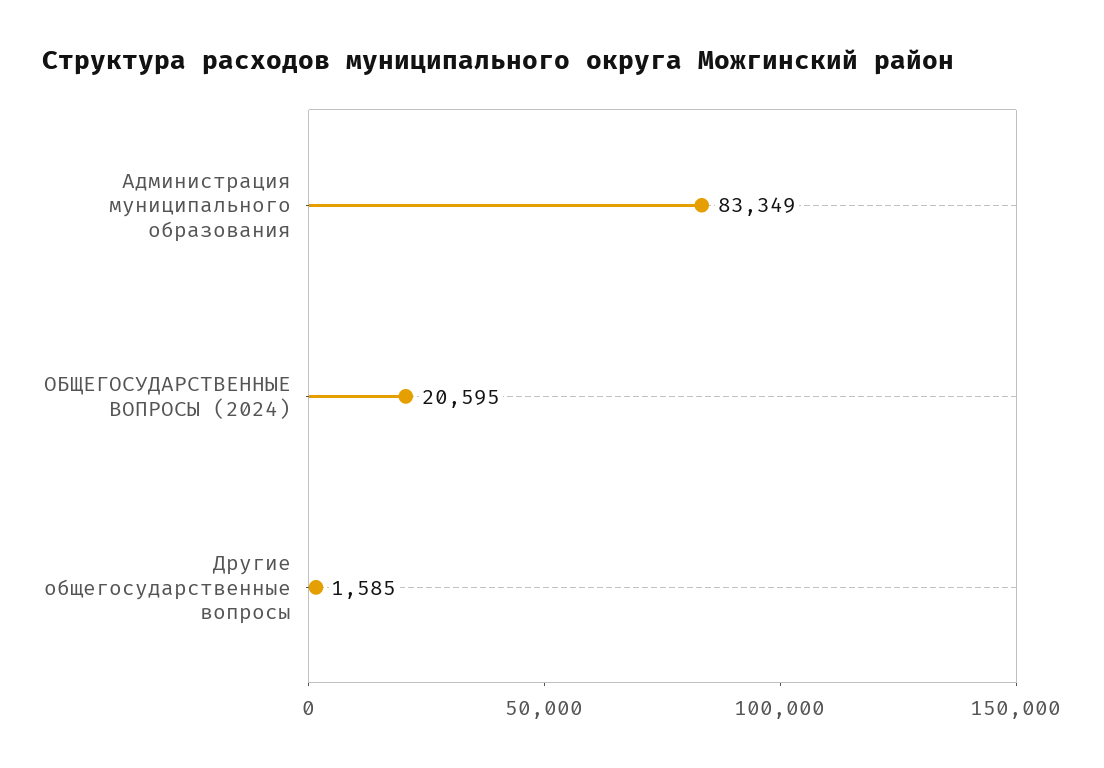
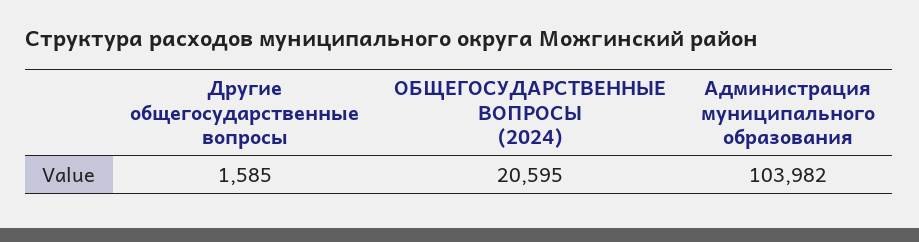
Администрация муниципального образования: 83349 -> 103982

